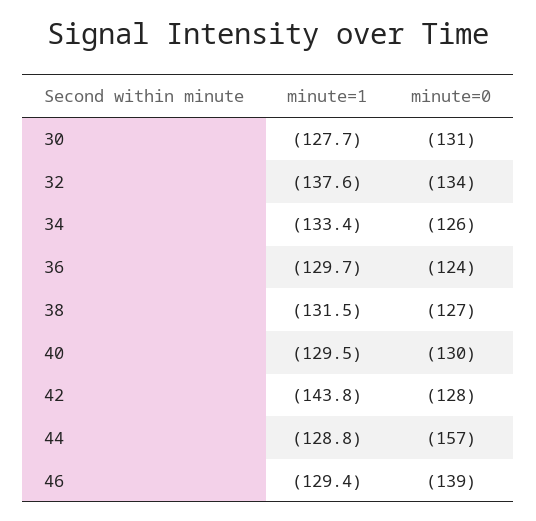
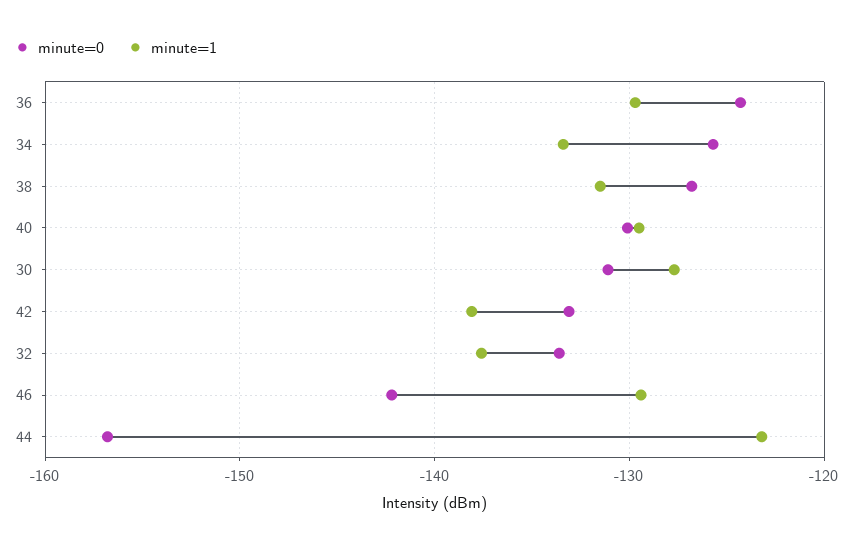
minute=1, 42: -143.8 -> -138
minute=0, 42: -128 -> -133
minute=1, 44: -128.8 -> -123
minute=0, 46: -139 -> -142

